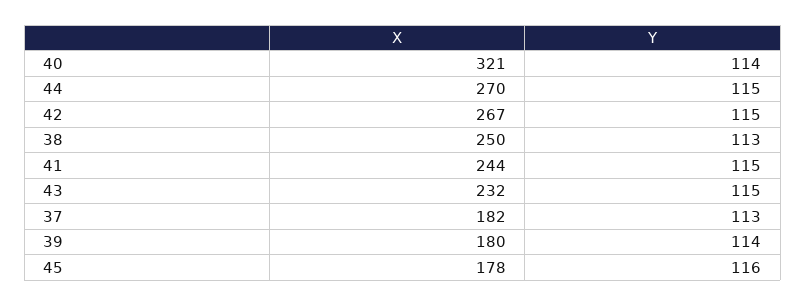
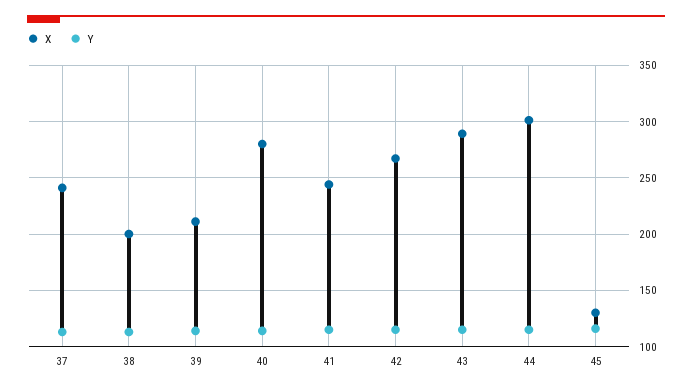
X, 40: 321 -> 280
X, 44: 270 -> 300
X, 38: 250 -> 200
X, 43: 232 -> 290
X, 37: 182 -> 240
X, 39: 180 -> 210
X, 45: 178 -> 130

